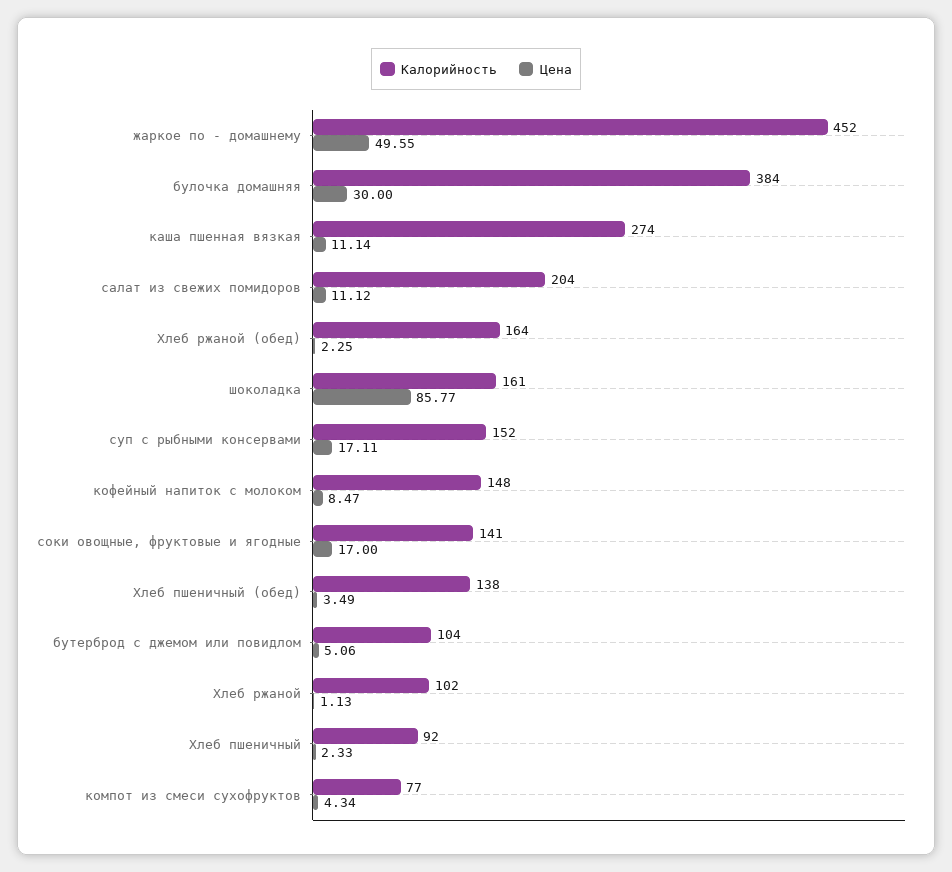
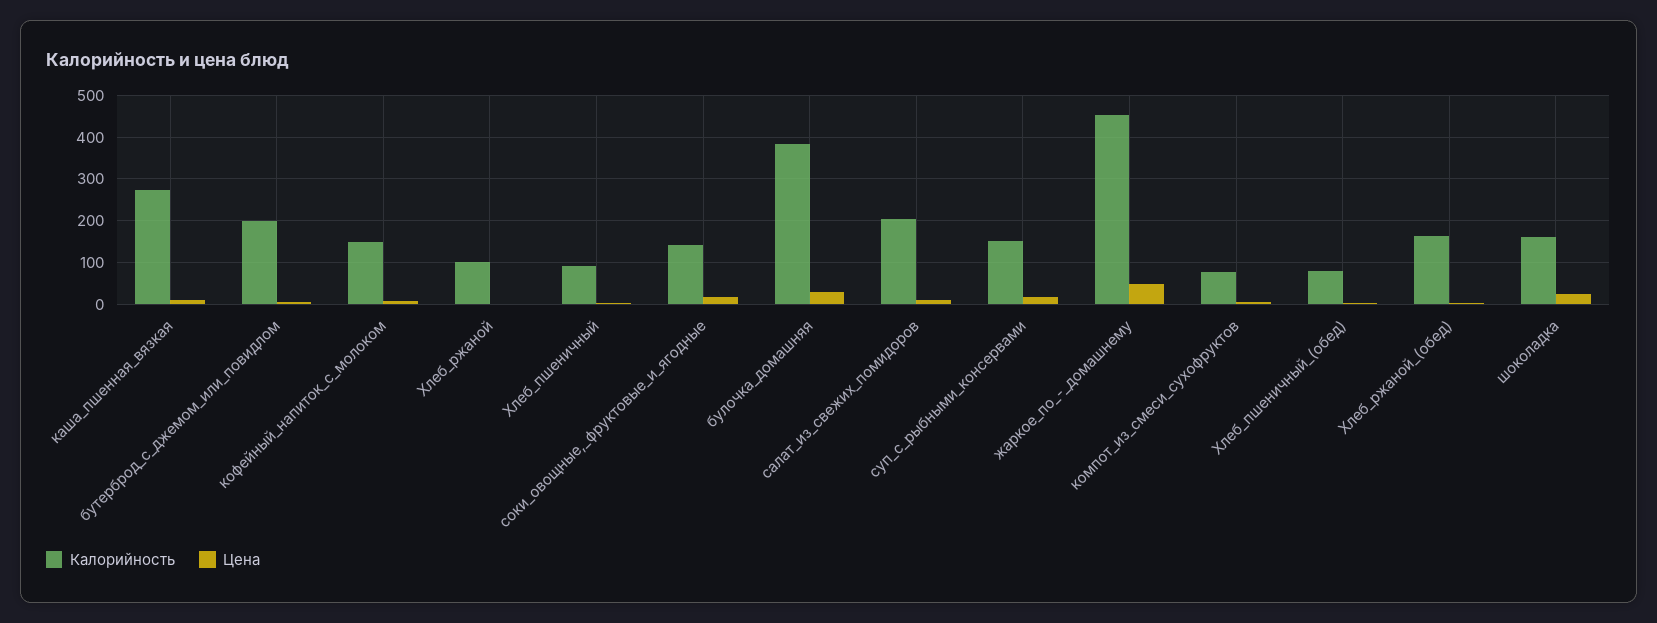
Цена, шоколадка: 85.77 -> 20
Калорийность, Хлеб пшеничный (обед): 138 -> 80
Калорийность, бутерброд с джемом или повидлом: 104 -> 200

